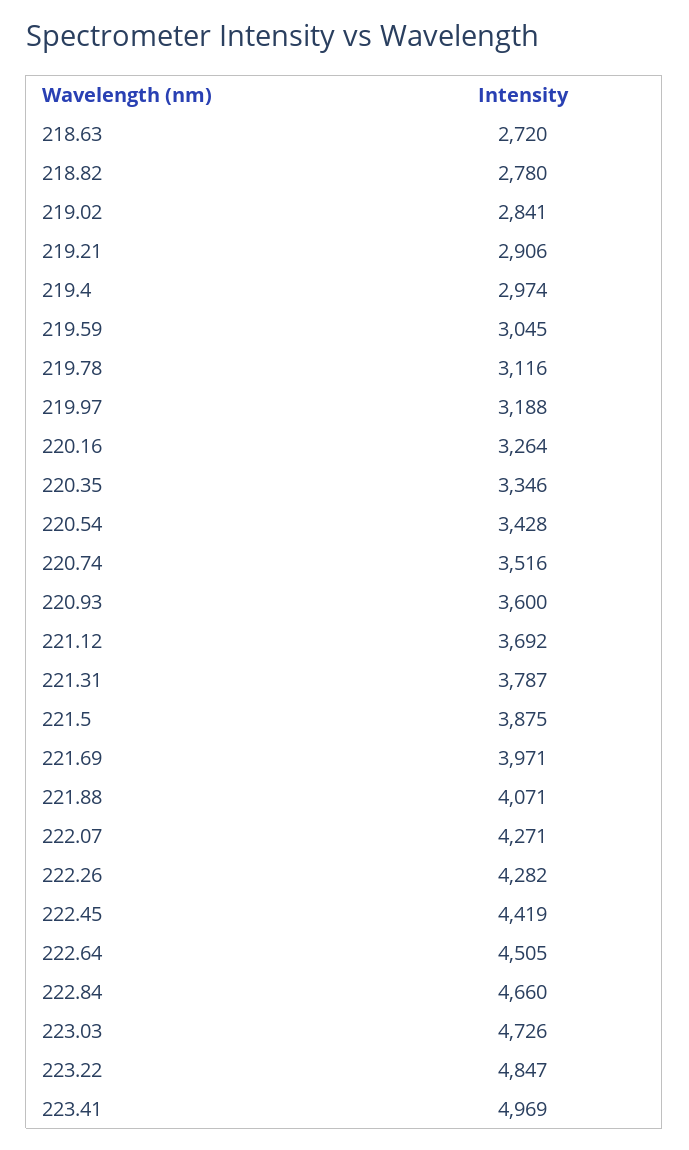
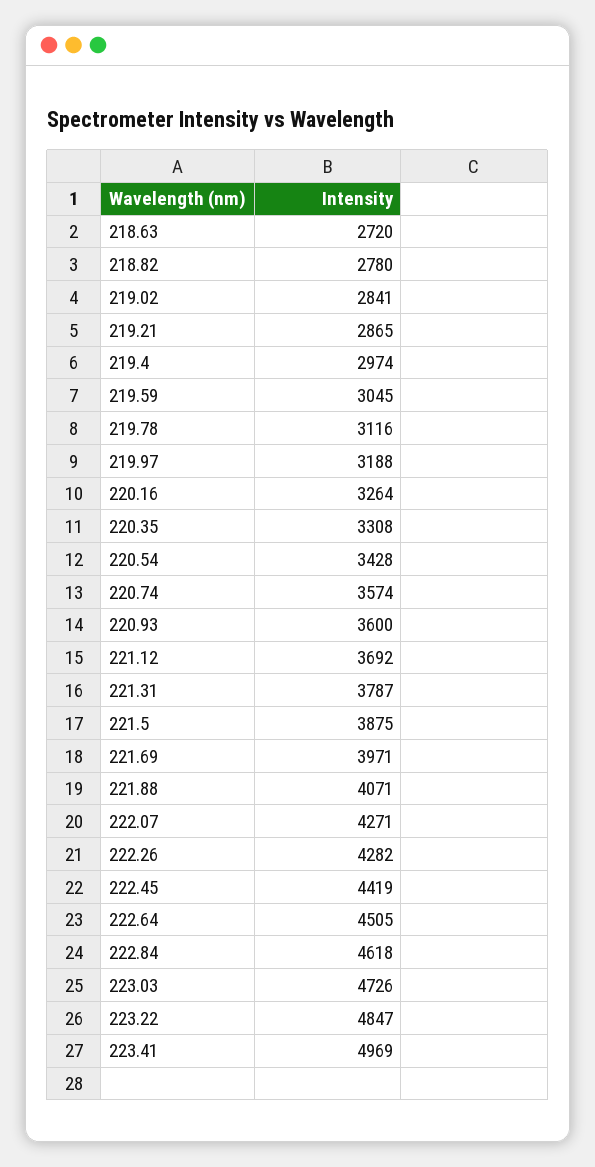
219.21: 2906 -> 2865
220.35: 3346 -> 3308
220.74: 3516 -> 3574
222.84: 4660 -> 4618

